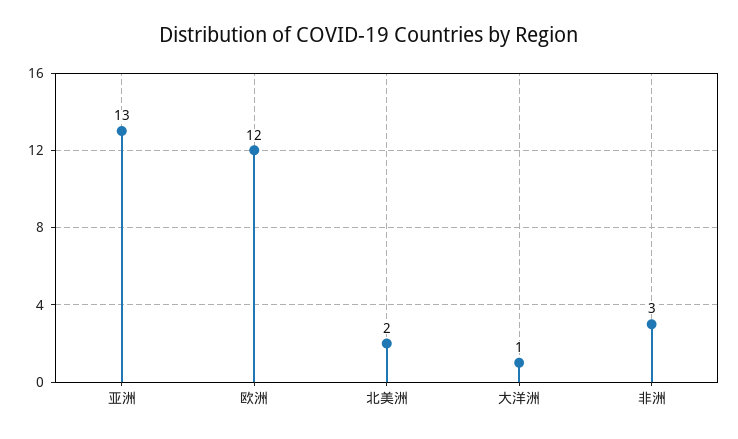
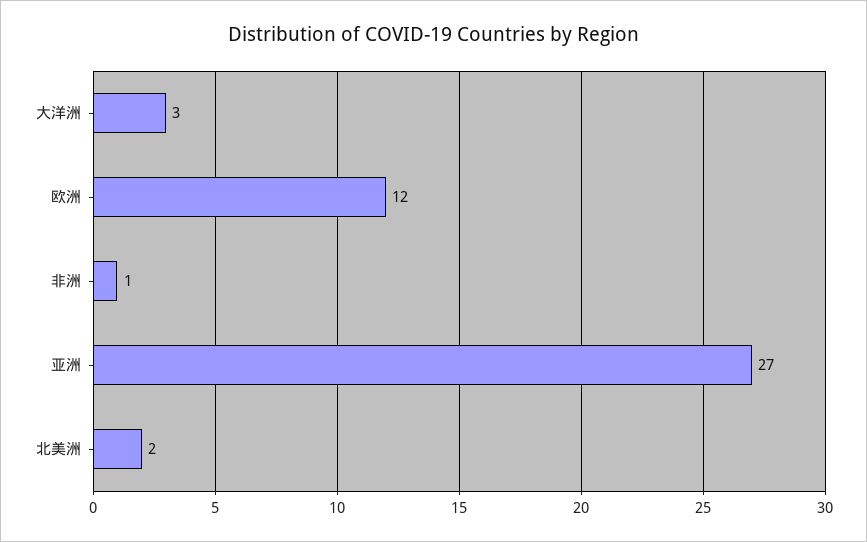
亚洲: 13 -> 27
大洋洲: 1 -> 3
非洲: 3 -> 1

